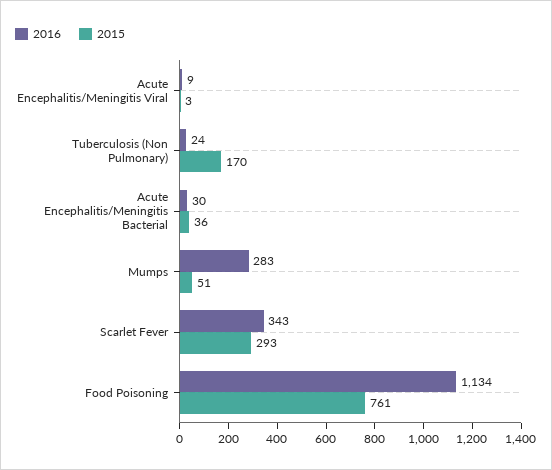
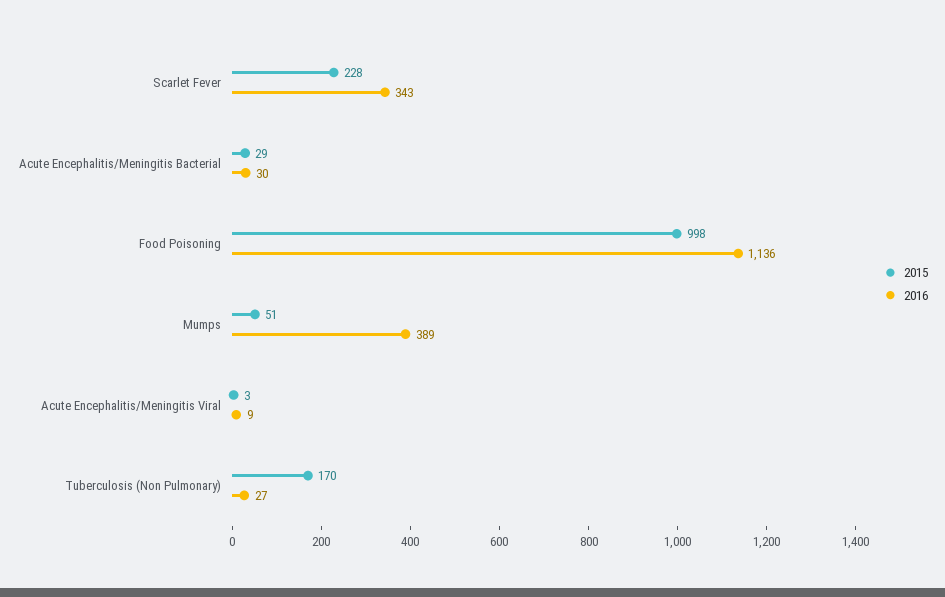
2016, Tuberculosis (Non Pulmonary): 24 -> 27
2015, Acute Encephalitis/Meningitis Bacterial: 36 -> 29
2016, Mumps: 283 -> 389
2015, Scarlet Fever: 293 -> 228
2016, Food Poisoning: 1134 -> 1136
2015, Food Poisoning: 761 -> 998

